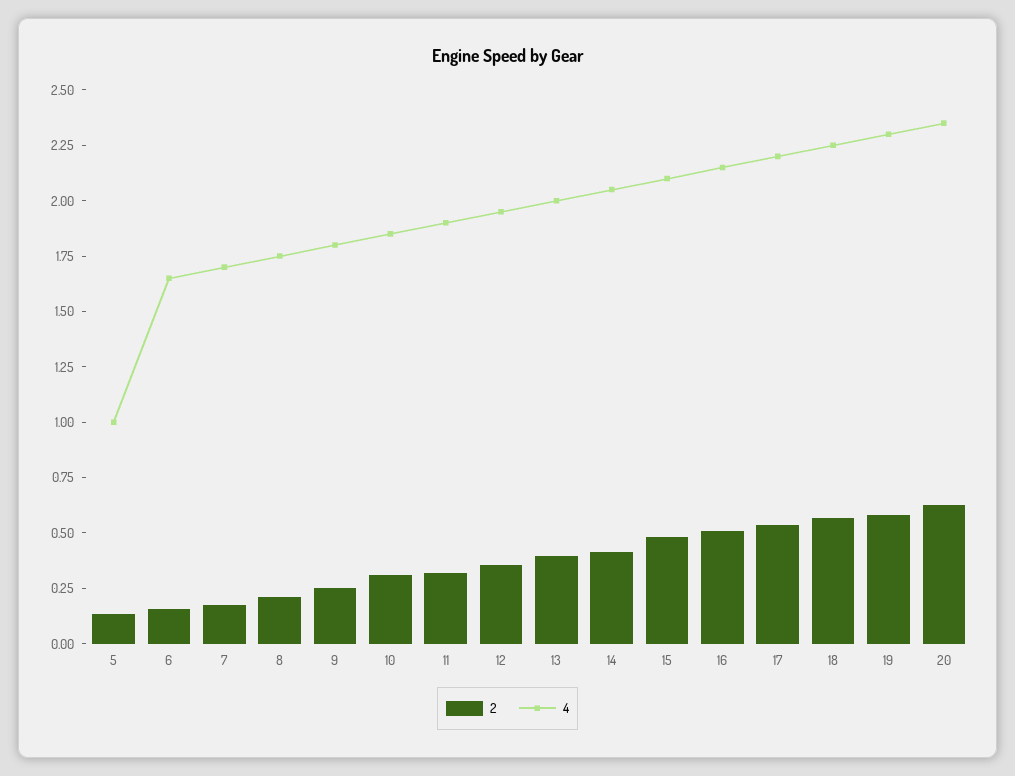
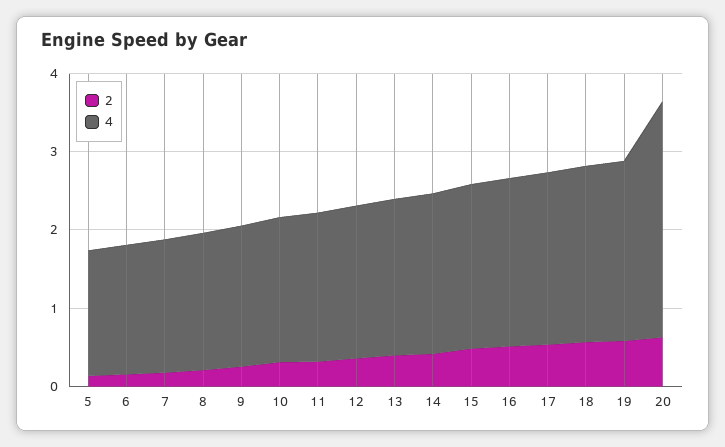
4, 5: 1 -> 1.6
4, 20: 2.35 -> 3

